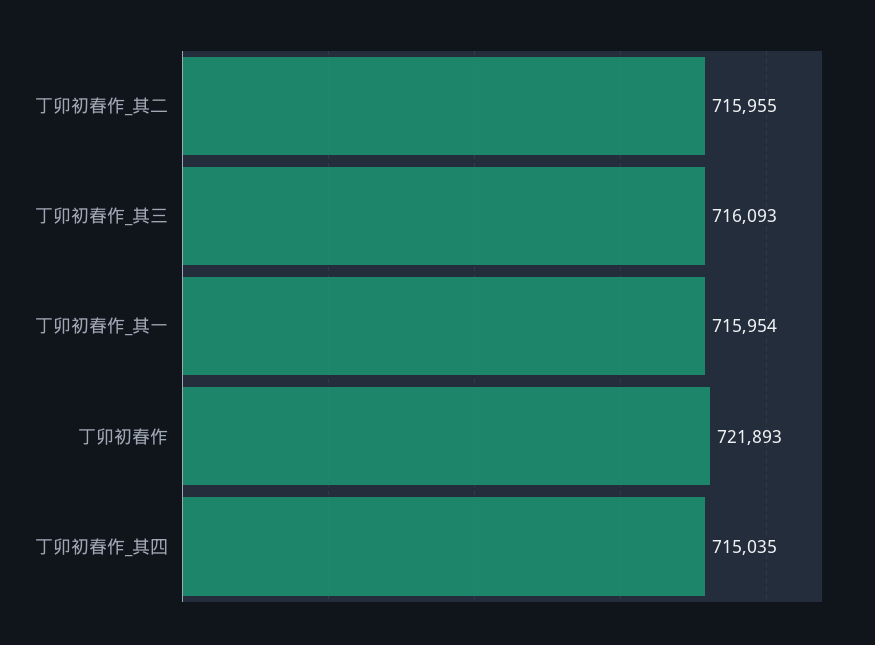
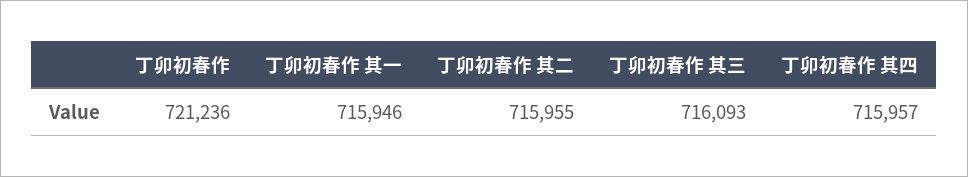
丁卯初春作_其一: 715954 -> 715946
丁卯初春作: 721893 -> 721236
丁卯初春作_其四: 715035 -> 715957

